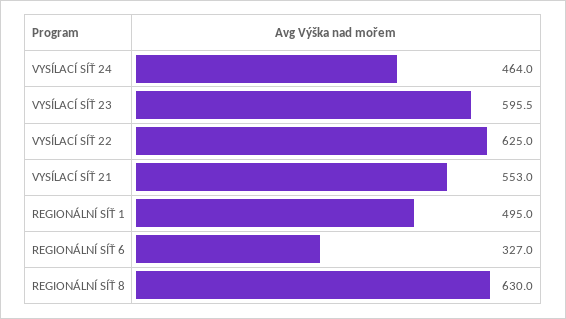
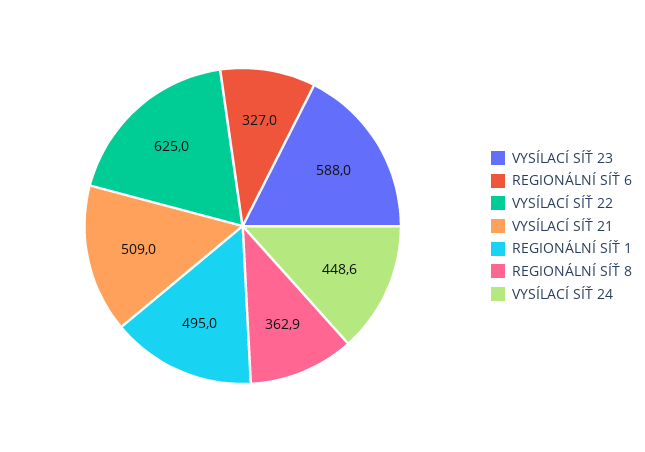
VYSÍLACÍ SÍŤ 24: 464 -> 448.6
VYSÍLACÍ SÍŤ 23: 595.5 -> 588
VYSÍLACÍ SÍŤ 21: 553 -> 509
REGIONÁLNÍ SÍŤ 8: 630 -> 362.9

